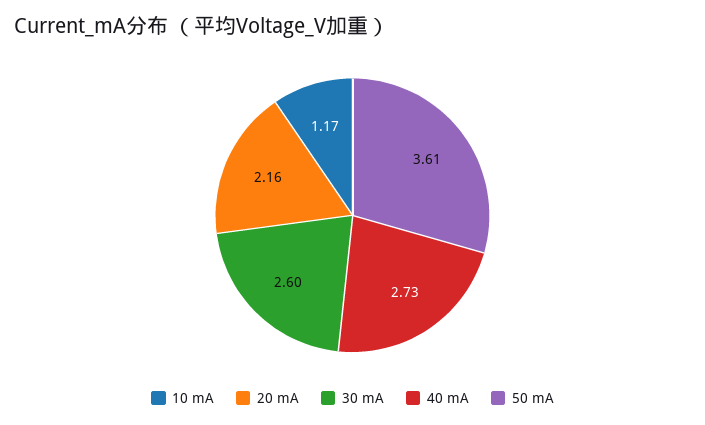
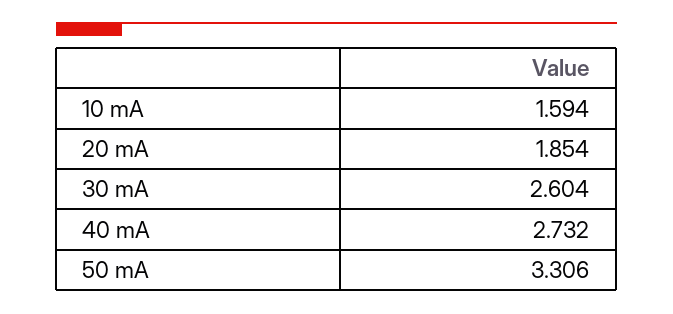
10 mA: 1.17 -> 1.594
20 mA: 2.16 -> 1.854
50 mA: 3.61 -> 3.306

